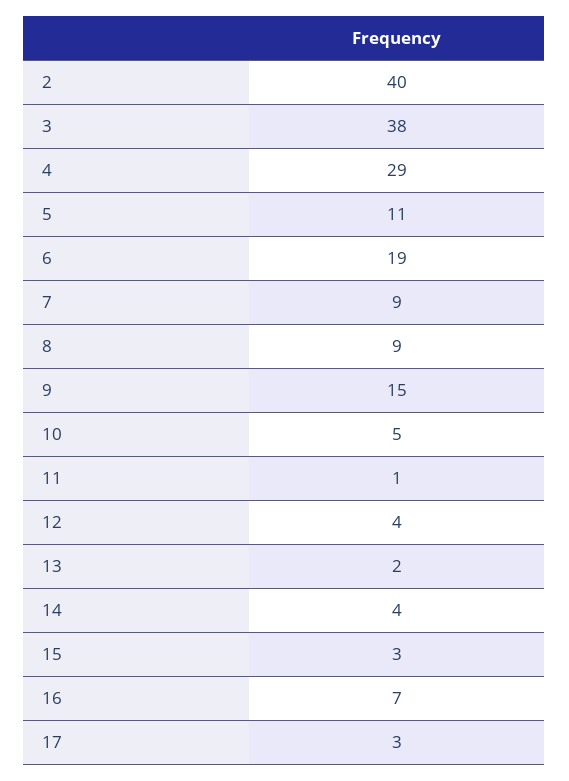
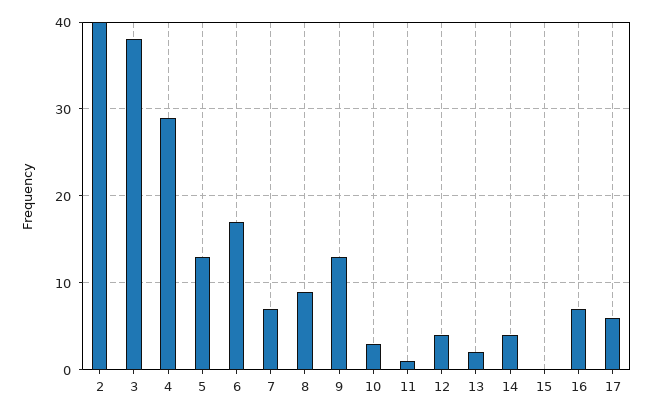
5: 11 -> 13
6: 19 -> 17
7: 9 -> 7
9: 15 -> 13
10: 5 -> 3
15: 3 -> 0
17: 3 -> 6

